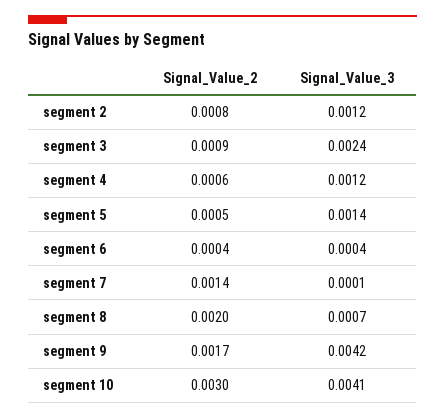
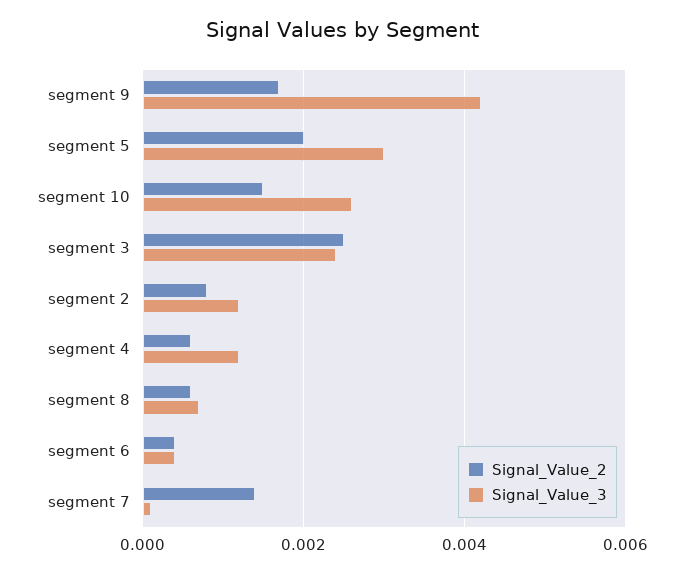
Signal_Value_2, segment 3: 0.0009 -> 0.0025
Signal_Value_2, segment 5: 0.0005 -> 0.002
Signal_Value_3, segment 5: 0.0014 -> 0.003
Signal_Value_2, segment 8: 0.002 -> 0.0005
Signal_Value_2, segment 10: 0.003 -> 0.0015
Signal_Value_3, segment 10: 0.0041 -> 0.0025

